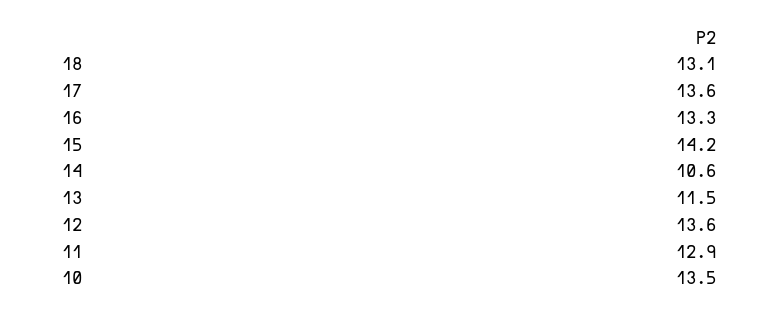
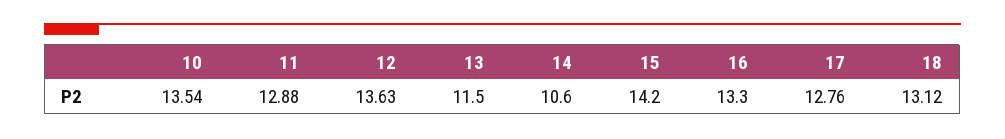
17: 13.6 -> 12.76

